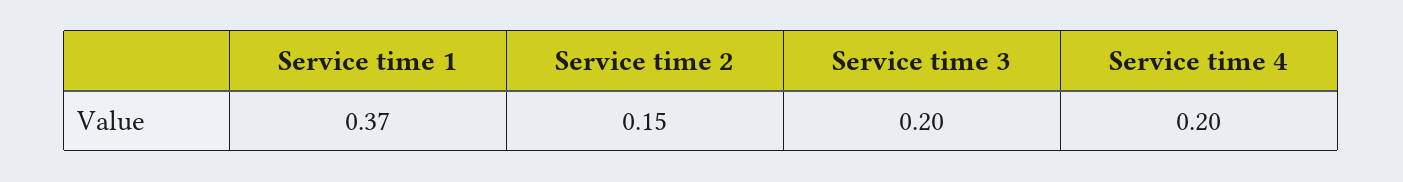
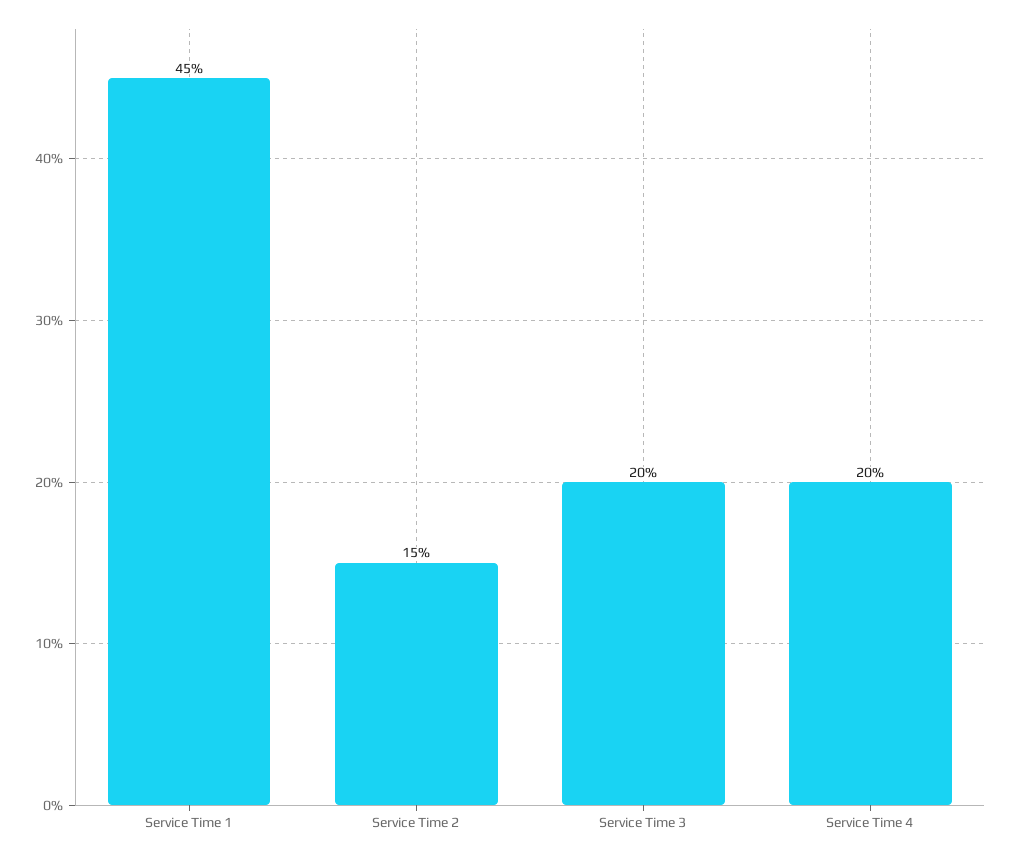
Service time 1: 0.37 -> 0.45

